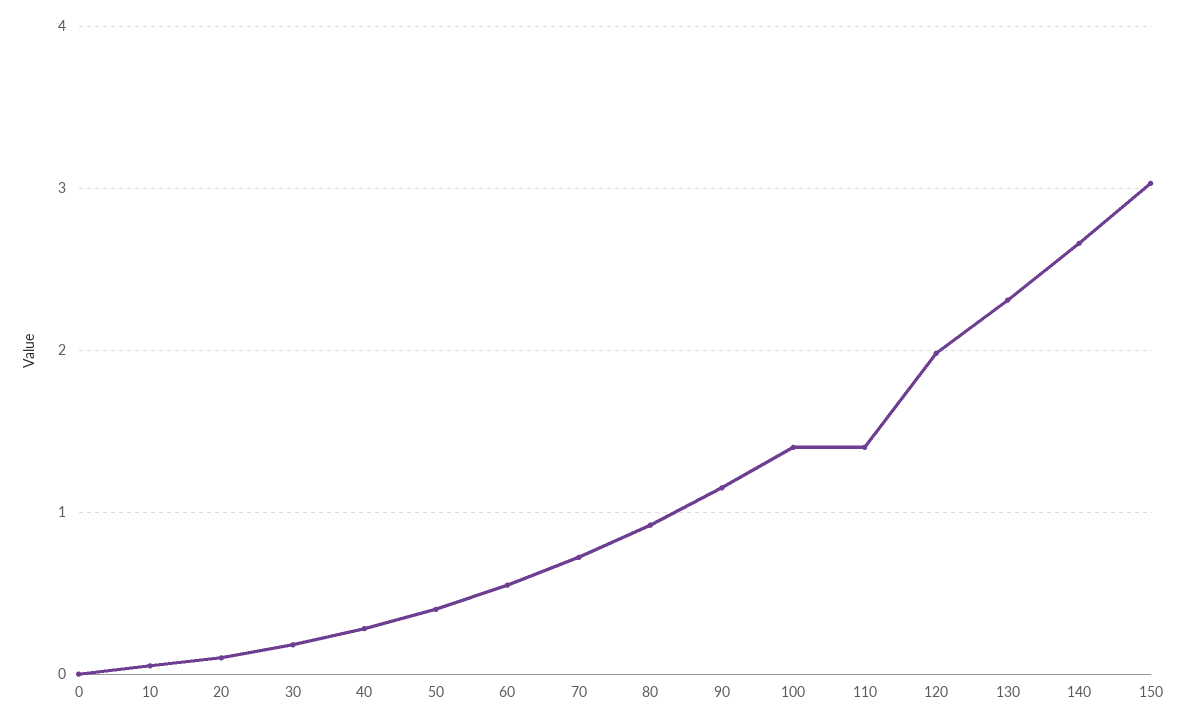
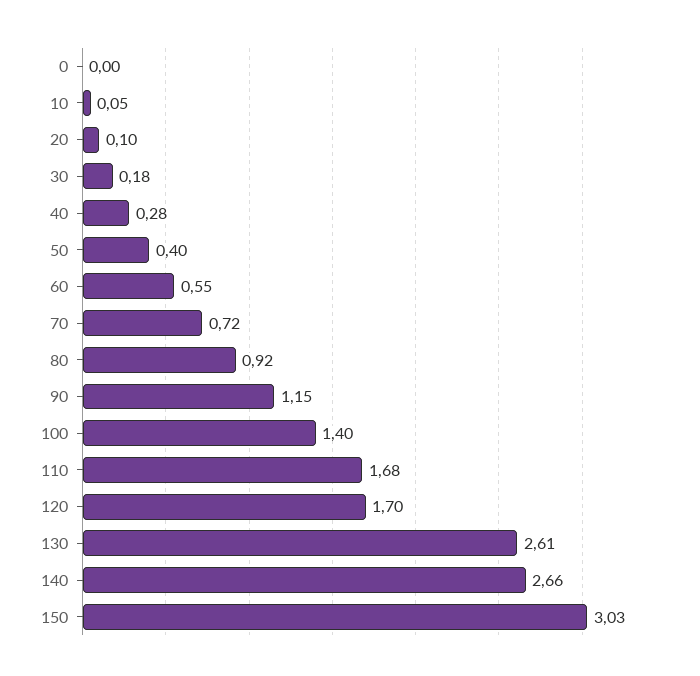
110: 1.4 -> 1.68
120: 2 -> 1.7
130: 2.3 -> 2.61

